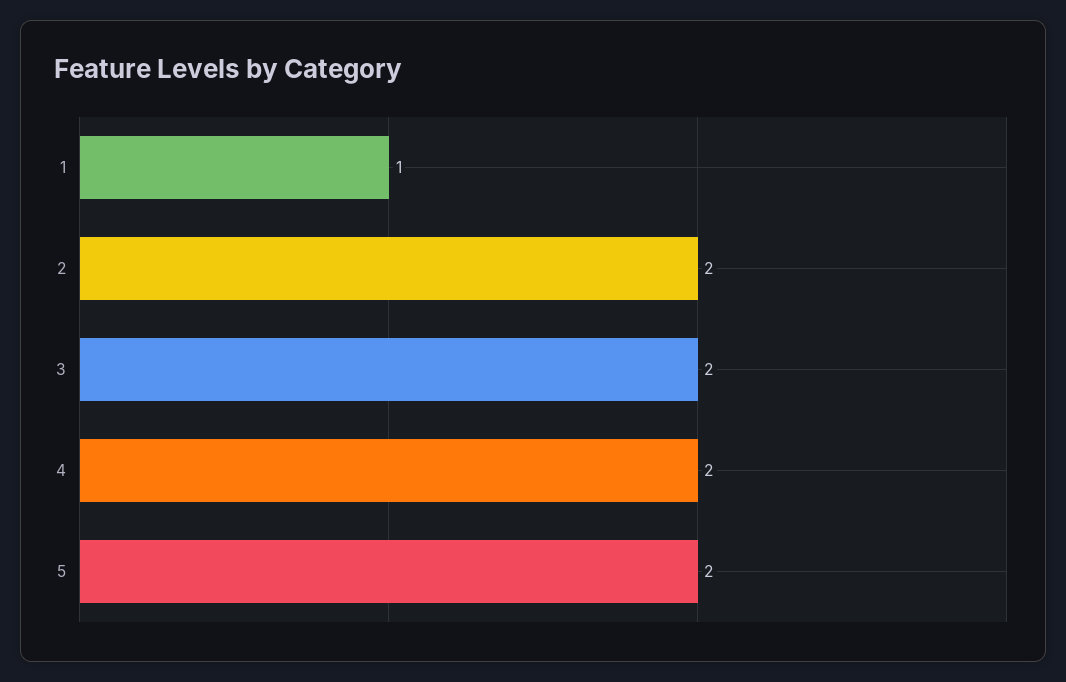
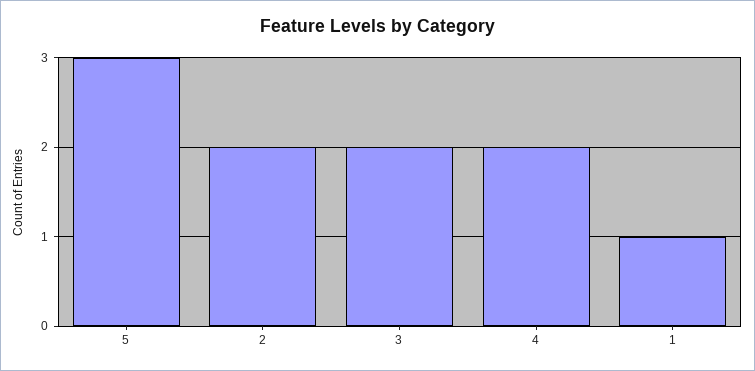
5: 2 -> 3

